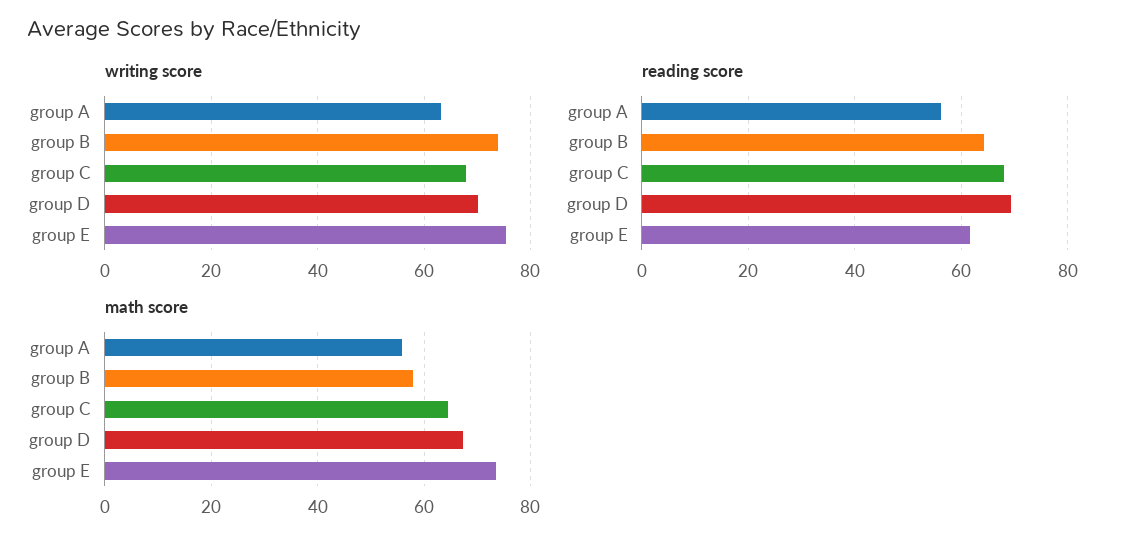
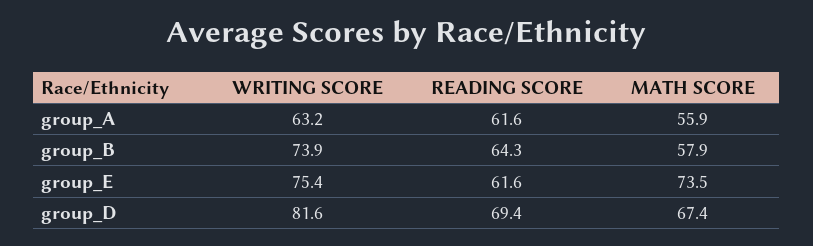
writing score, group C: 68 -> none
writing score, group D: 70 -> 81.6
reading score, group A: 56 -> 61.6
reading score, group C: 68 -> none
math score, group C: 64 -> none

